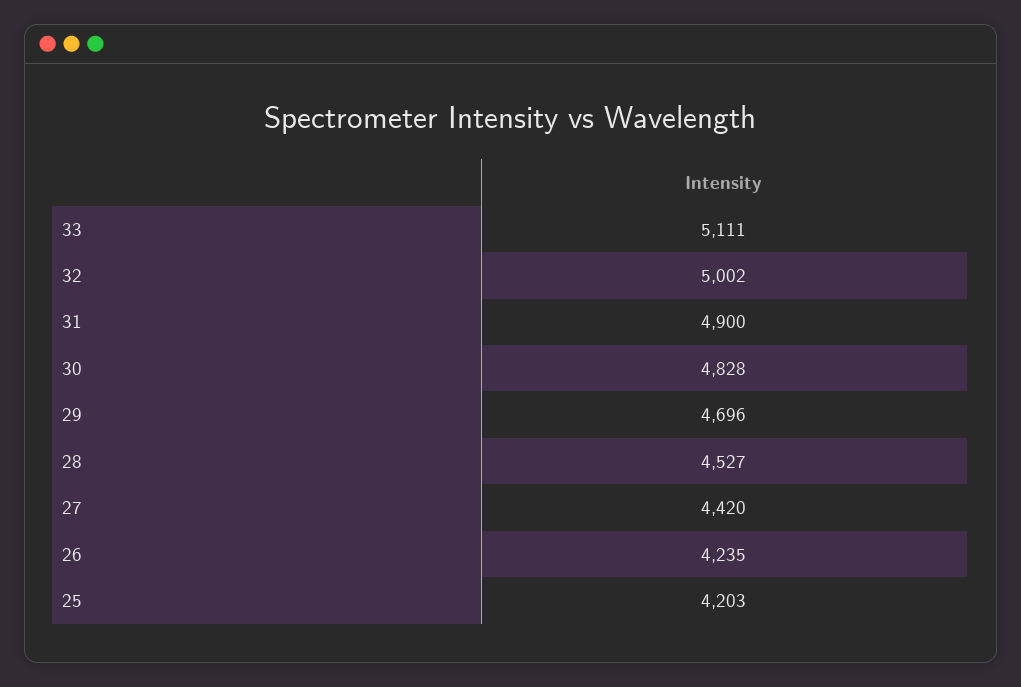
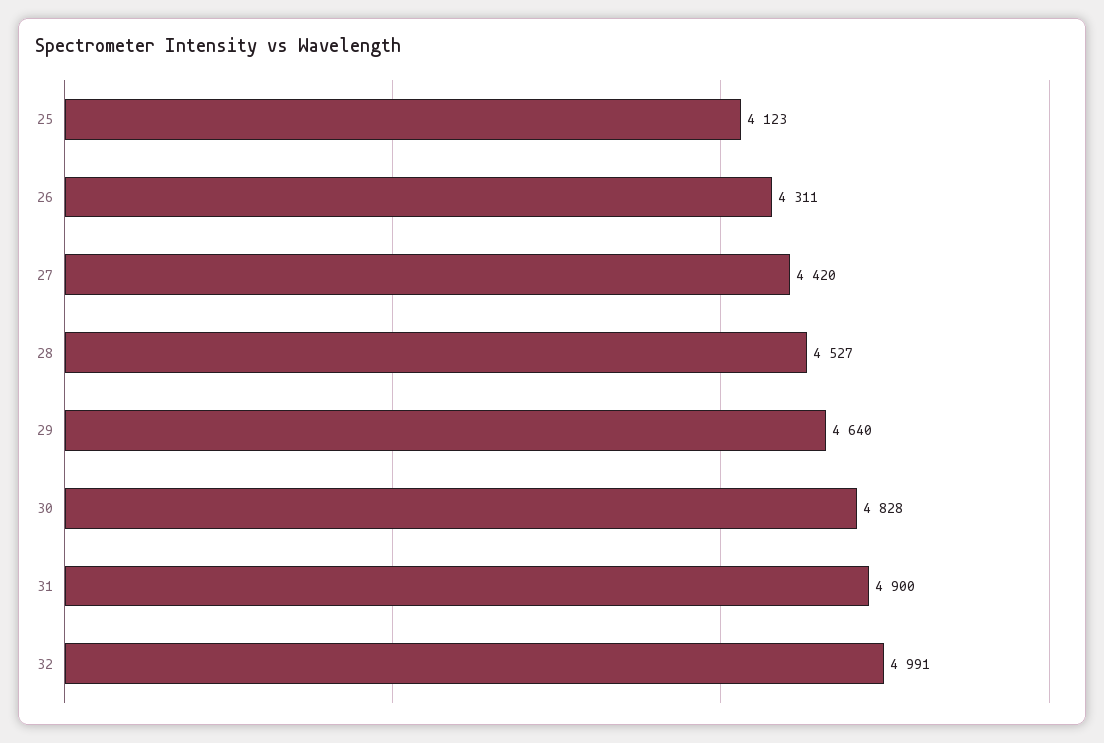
33: 5111 -> none
32: 5002 -> 4991
29: 4696 -> 4640
26: 4235 -> 4311
25: 4203 -> 4123

